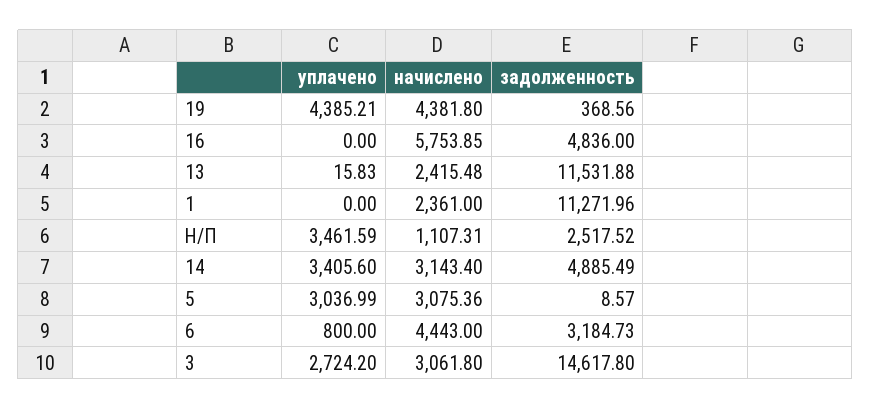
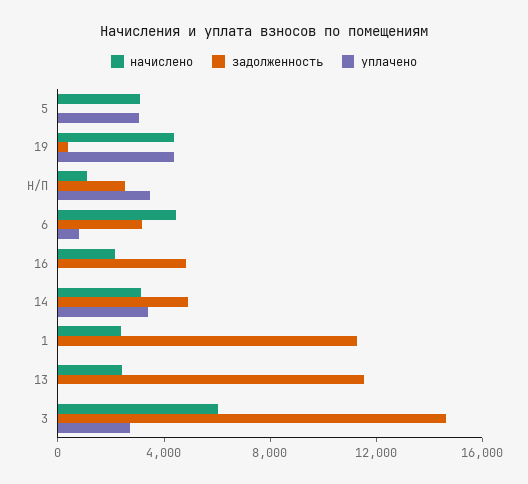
начислено, 16: 5753.85 -> 2000
начислено, 3: 3061.8 -> 6000

